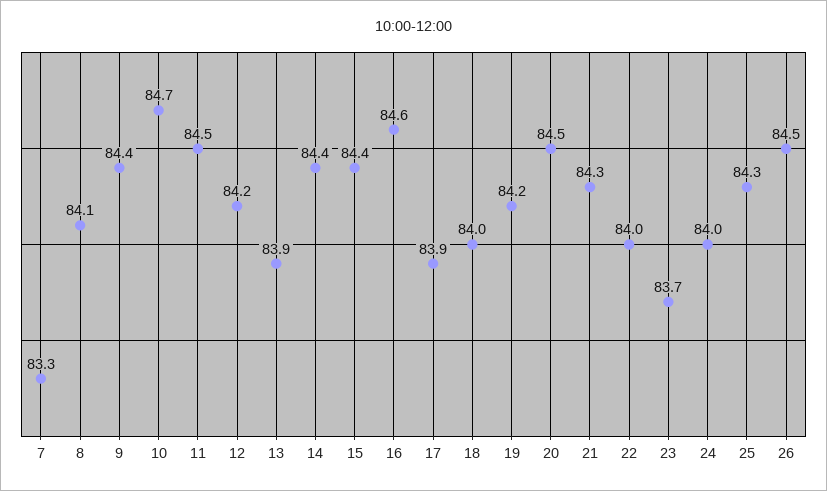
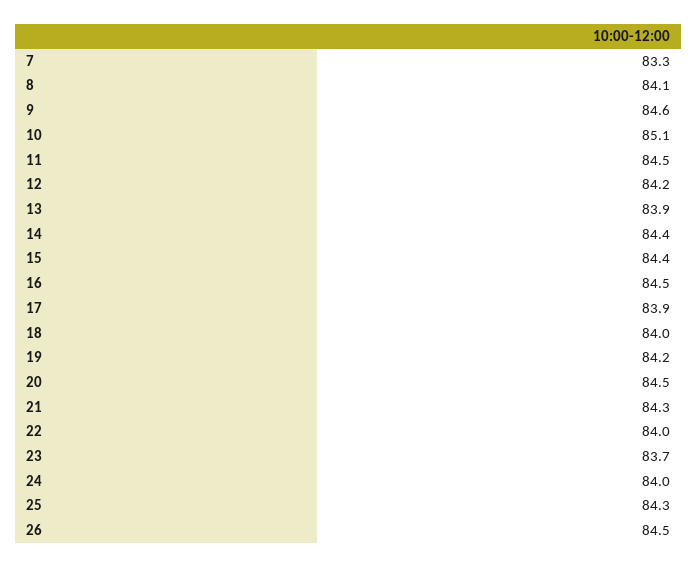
9: 84.4 -> 84.6
10: 84.7 -> 85.1
16: 84.6 -> 84.5

